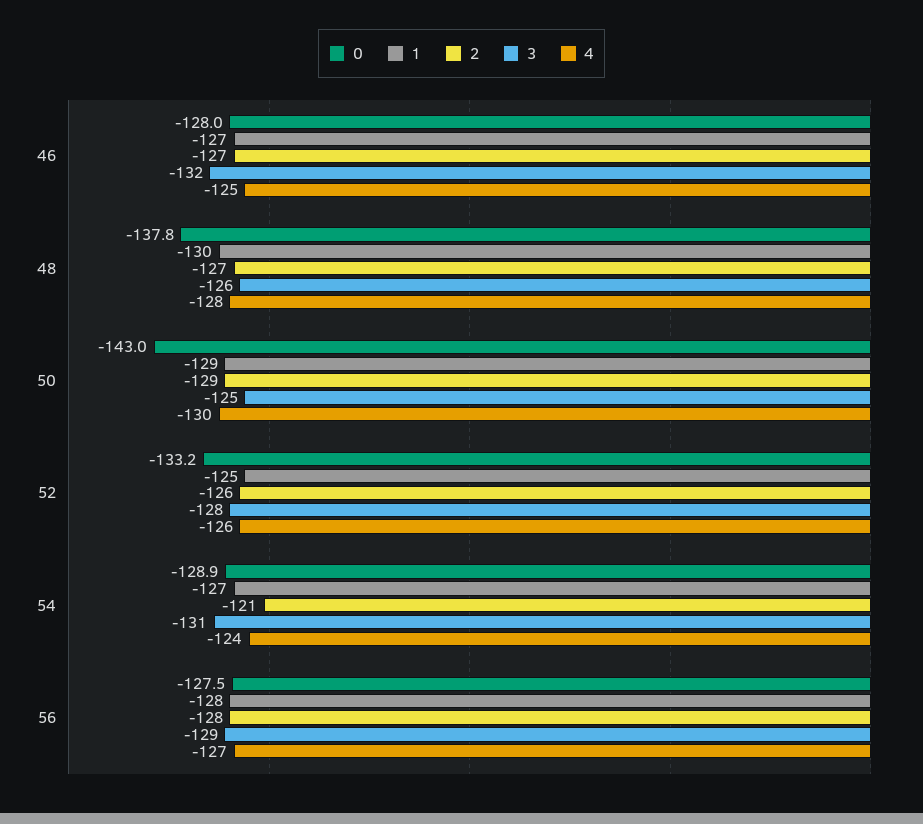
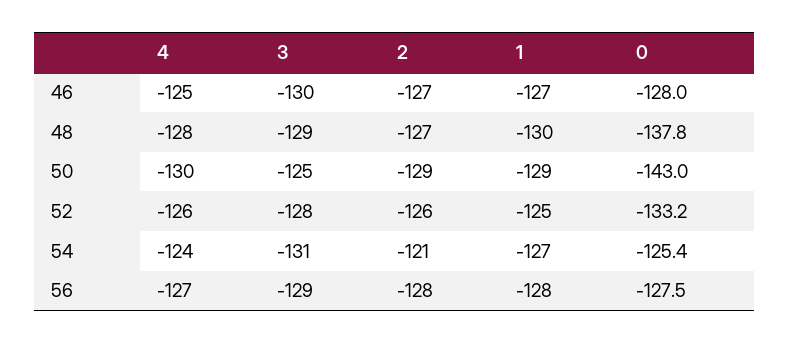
3, 46: -132 -> -130
3, 48: -126 -> -129
0, 54: -128.9 -> -125.4

